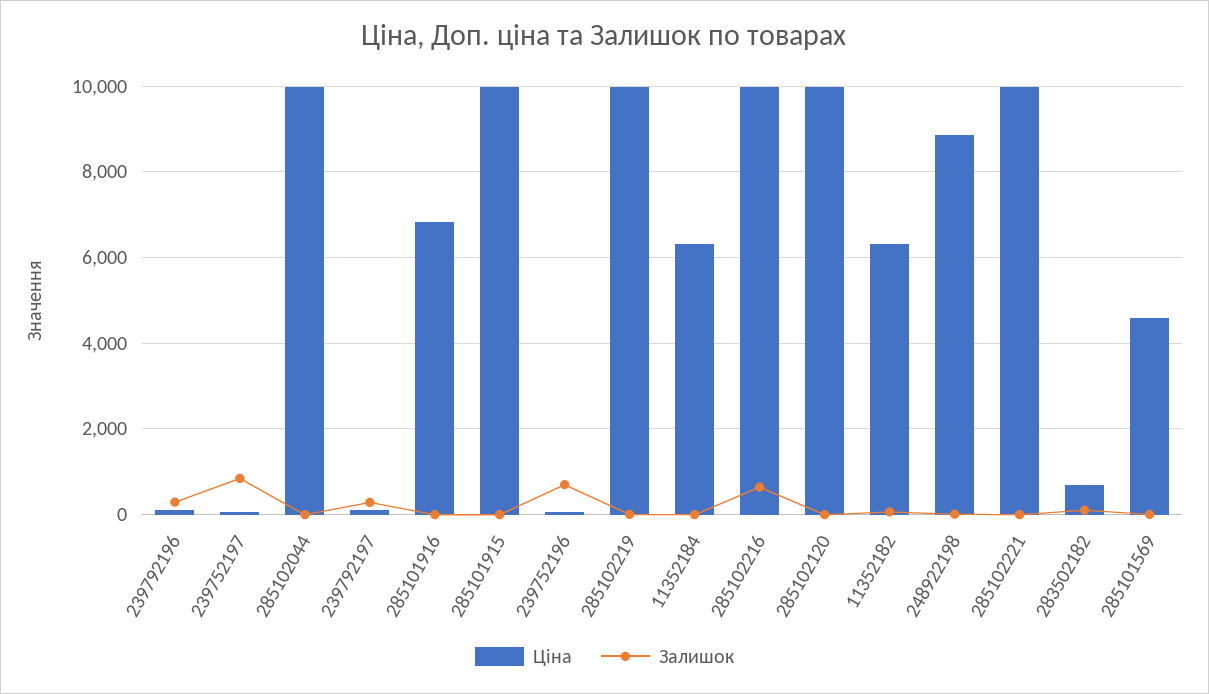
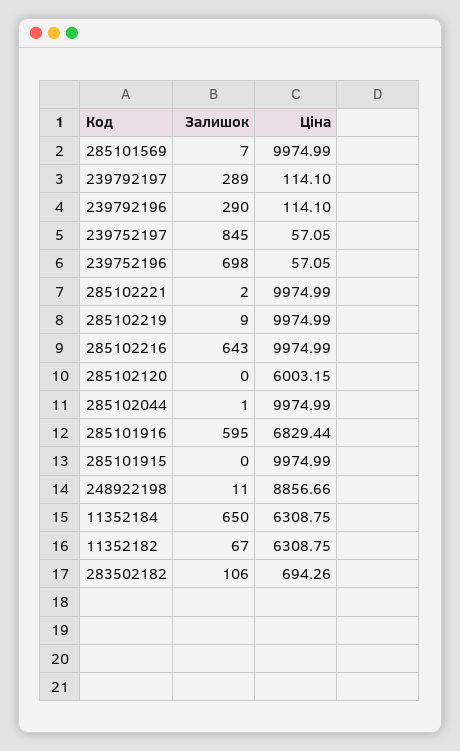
Залишок, 285101916: 0 -> 595
Залишок, 11352184: 0 -> 650
Ціна, 285102120: 10000 -> 6003.15
Ціна, 285101569: 4600 -> 9974.99

